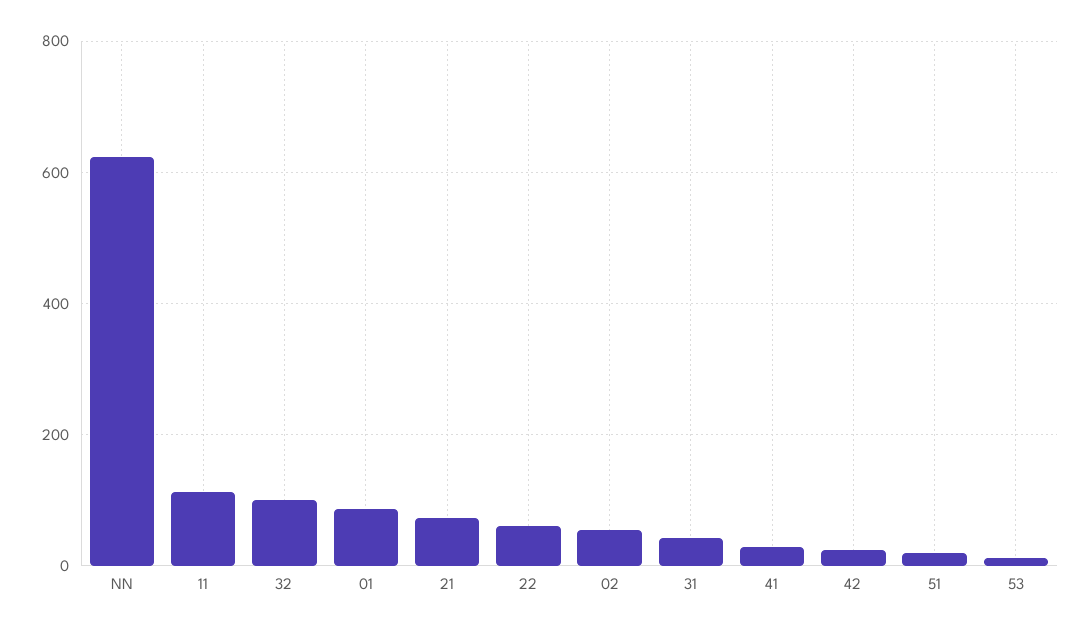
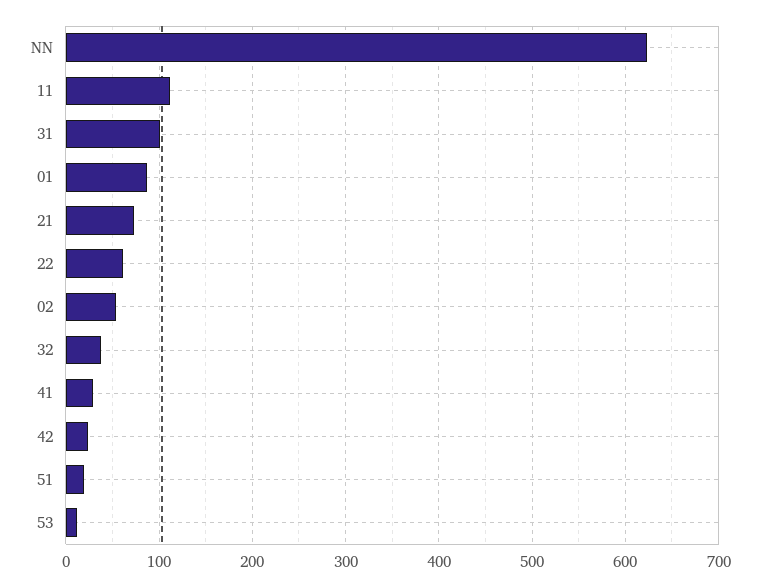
32: 100 -> 40
31: 40 -> 100

